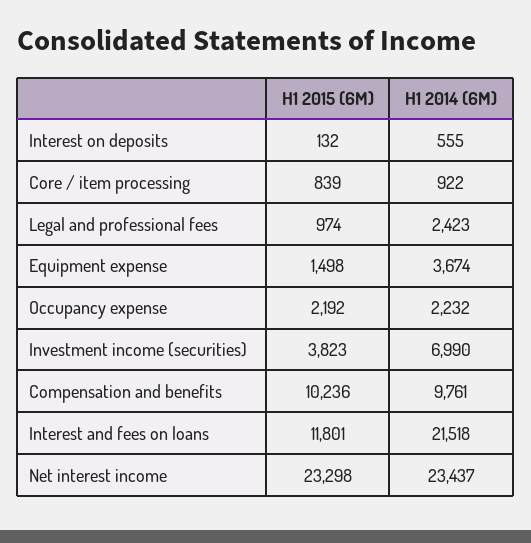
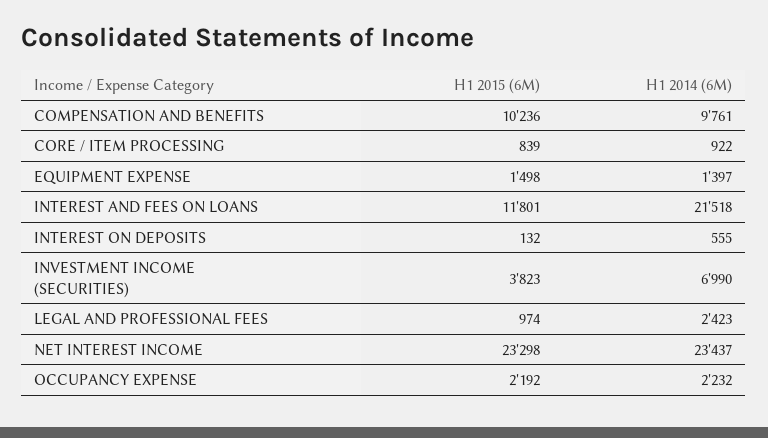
H1 2014 (6M), Equipment expense: 3674 -> 1397

